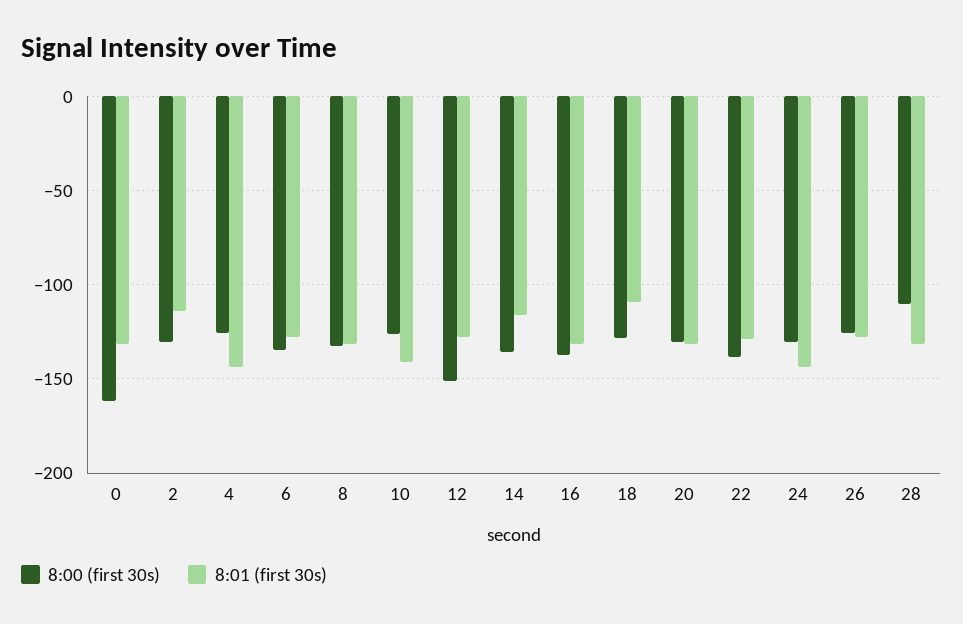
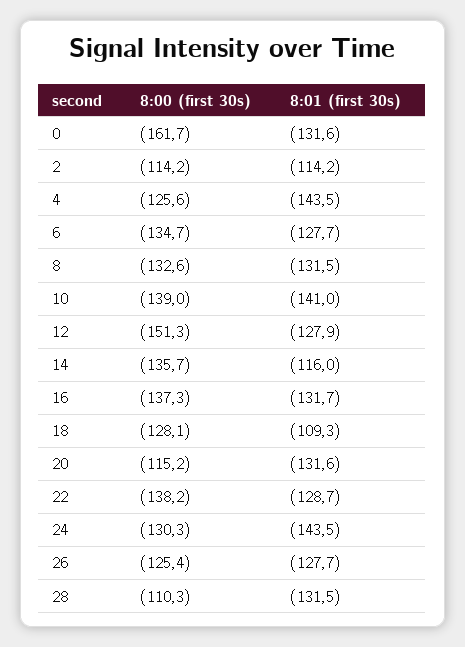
8:00 (first 30s), 2: -130 -> -114.2
8:00 (first 30s), 10: -125 -> -139
8:00 (first 30s), 20: -130 -> -115.2

